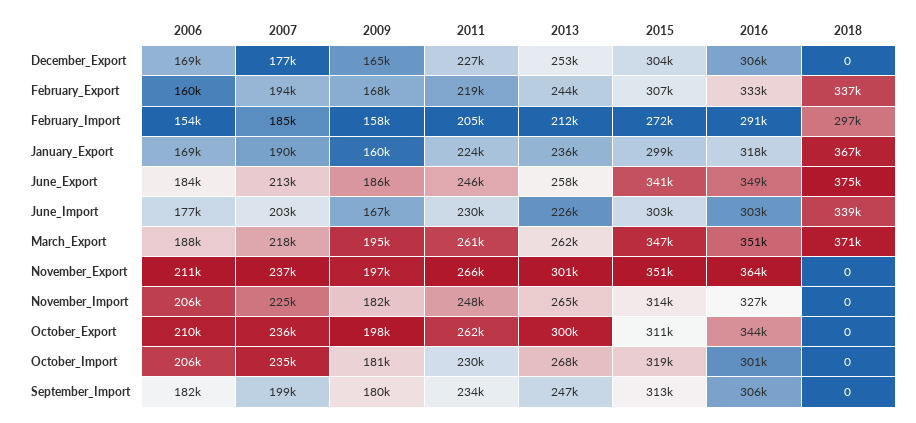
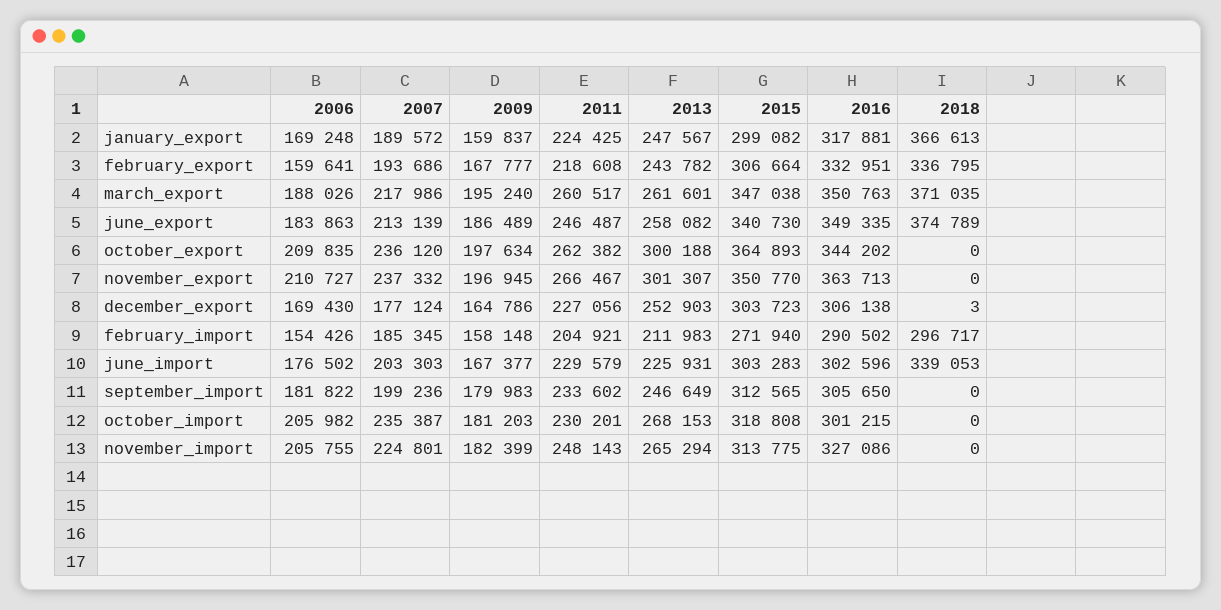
2018, December_Export: 0 -> 3
2013, January_Export: 236000 -> 247567
2015, October_Export: 311000 -> 364893

